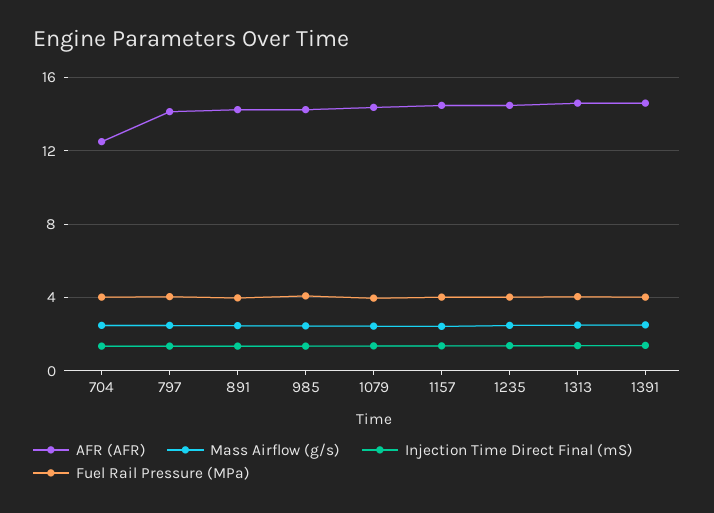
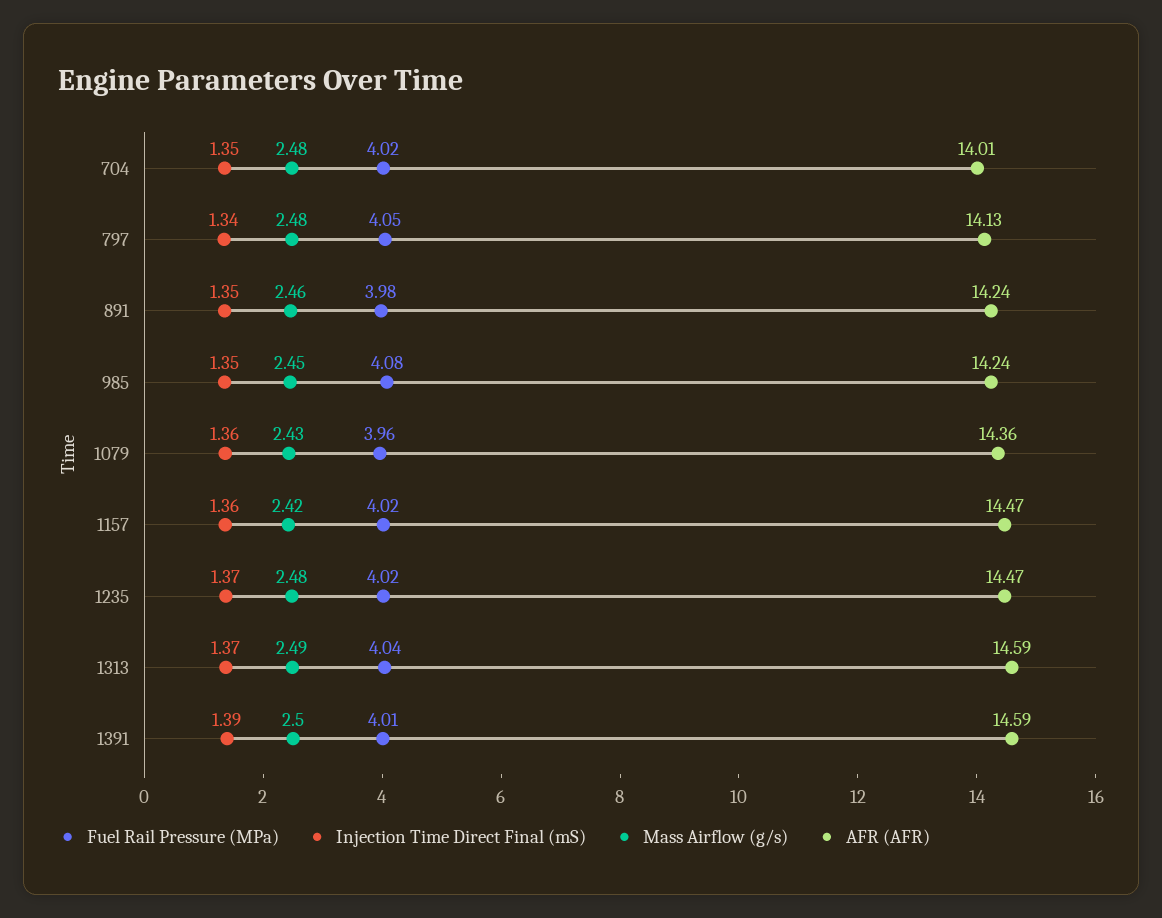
AFR (AFR), 704: 12.5 -> 14.01

